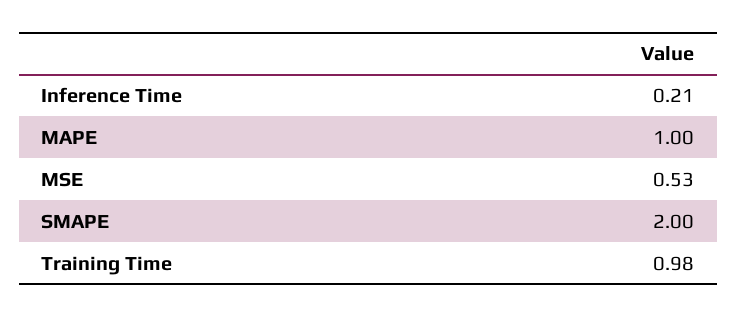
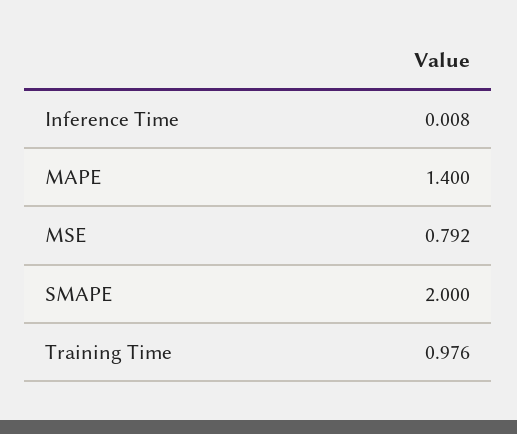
Inference Time: 0.21 -> 0.008
MAPE: 1 -> 1.4
MSE: 0.53 -> 0.792

